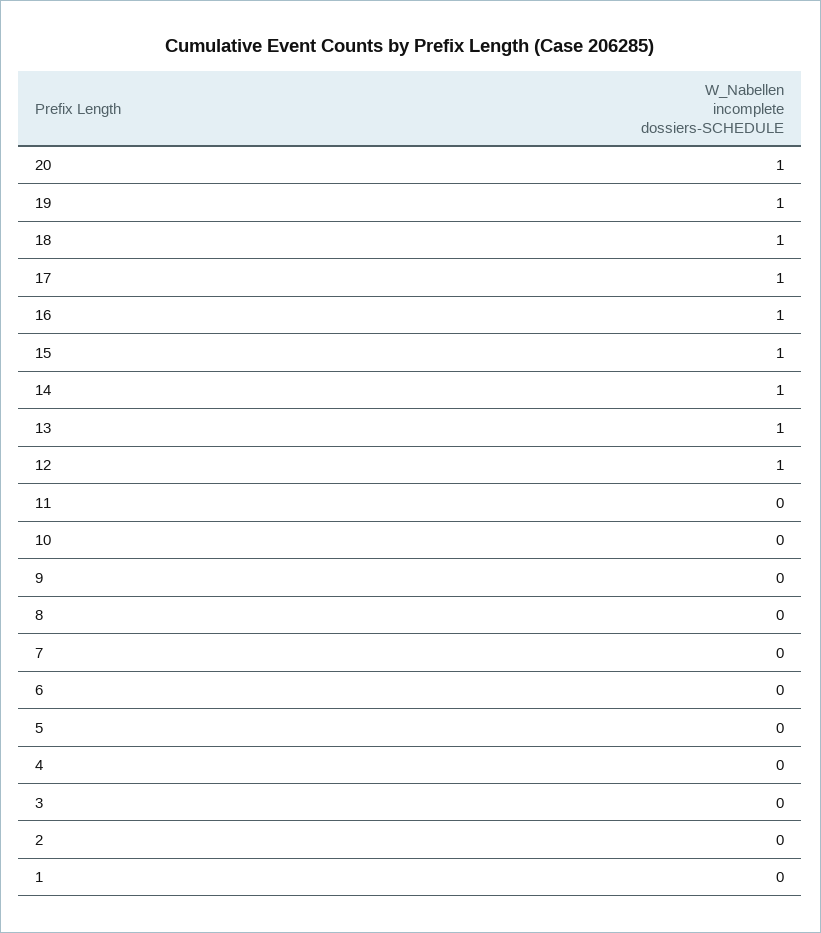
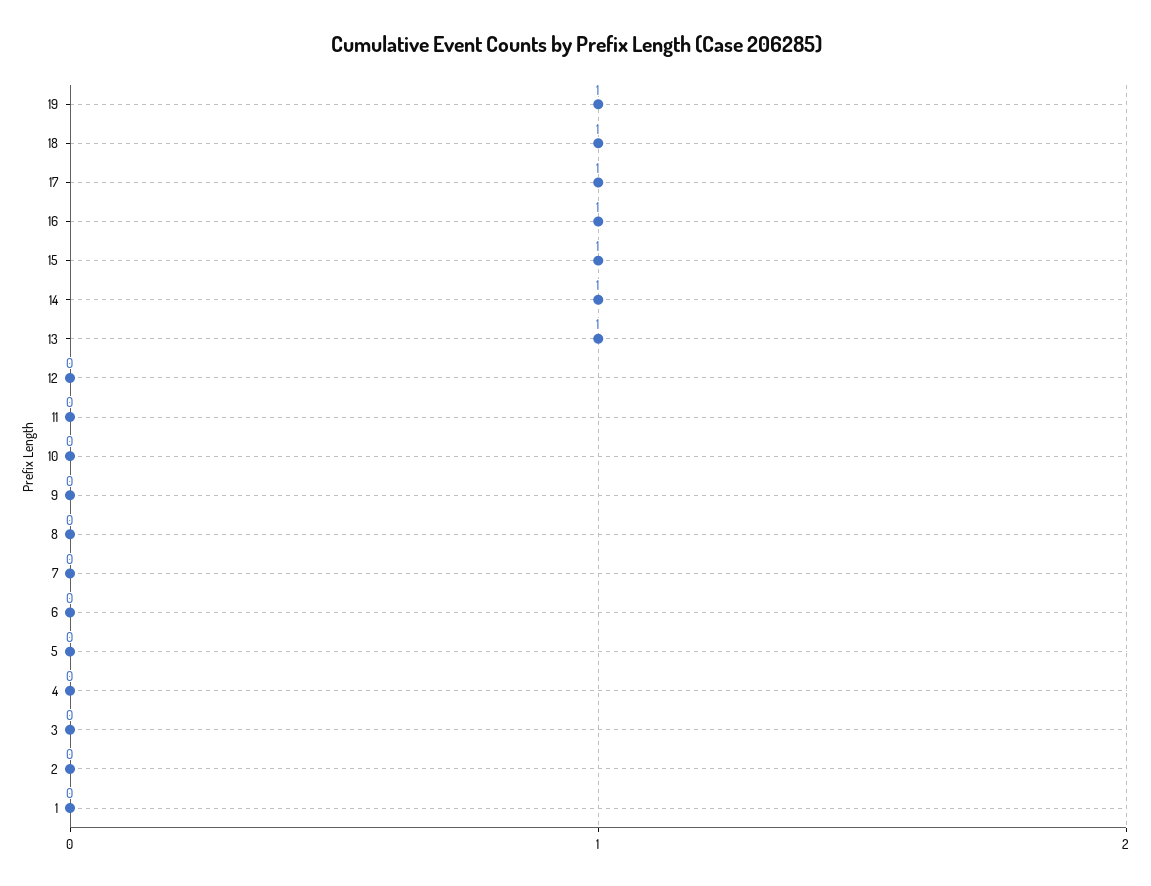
20: 1 -> none
12: 1 -> 0

